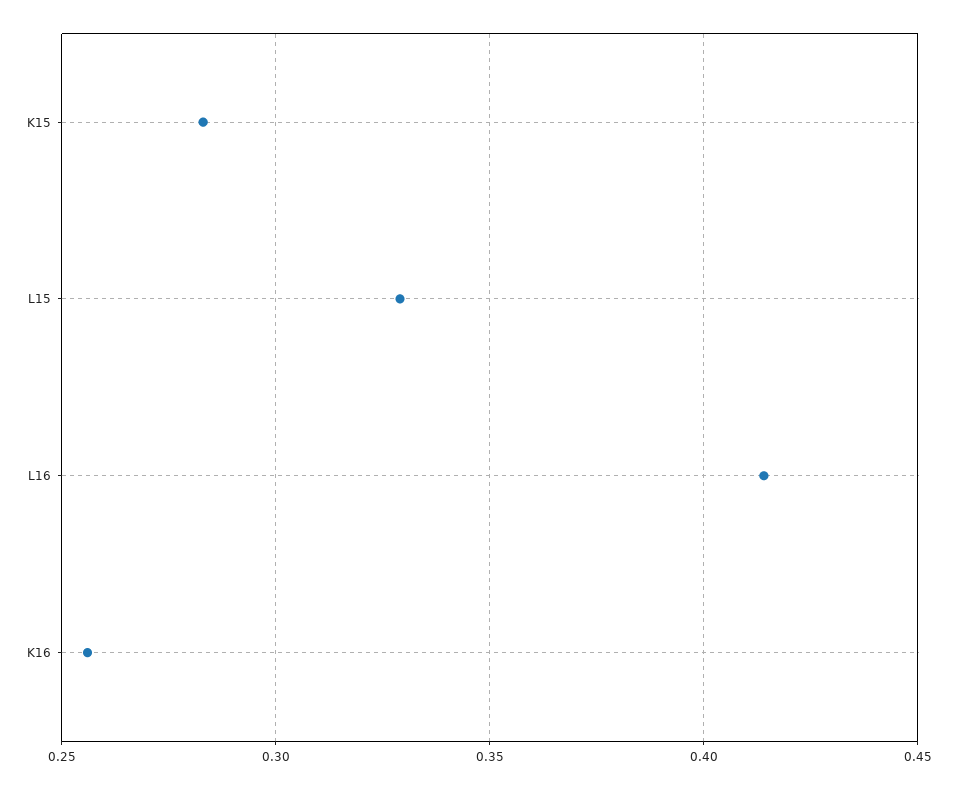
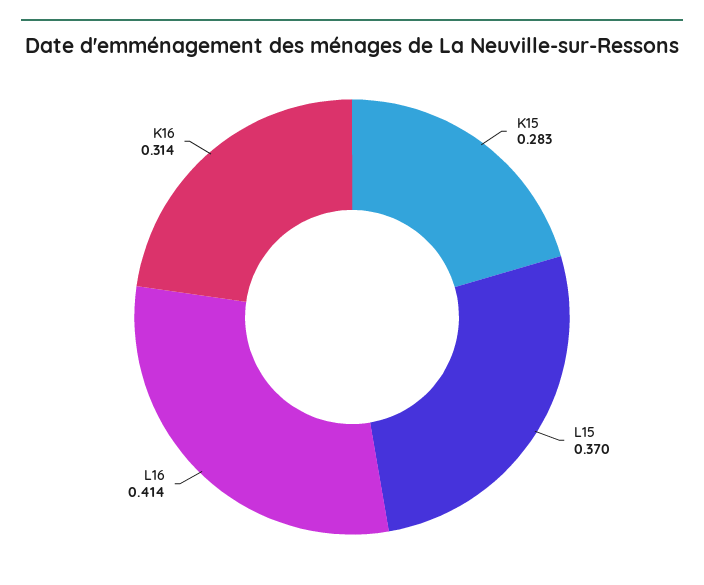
L15: 0.33 -> 0.37
K16: 0.255 -> 0.314

